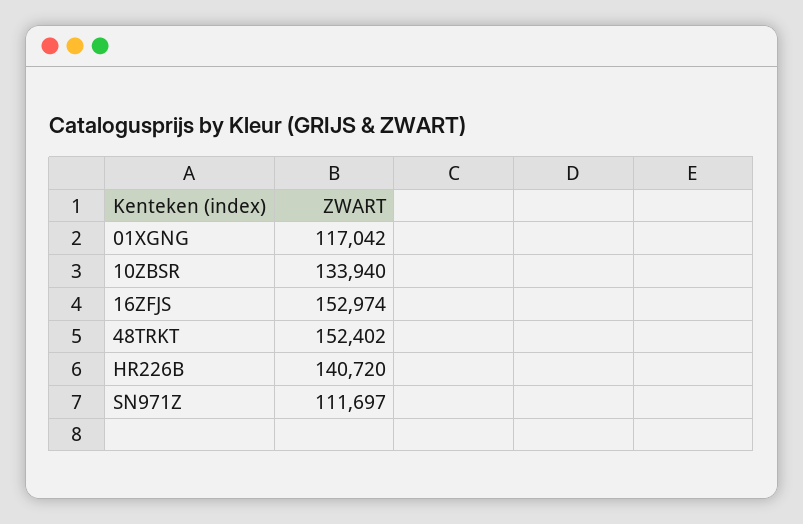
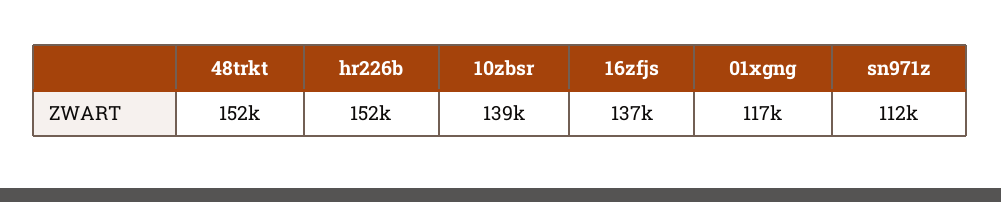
10ZBSR: 133940 -> 139000
16ZFJS: 152974 -> 137000
HR226B: 140720 -> 152000

